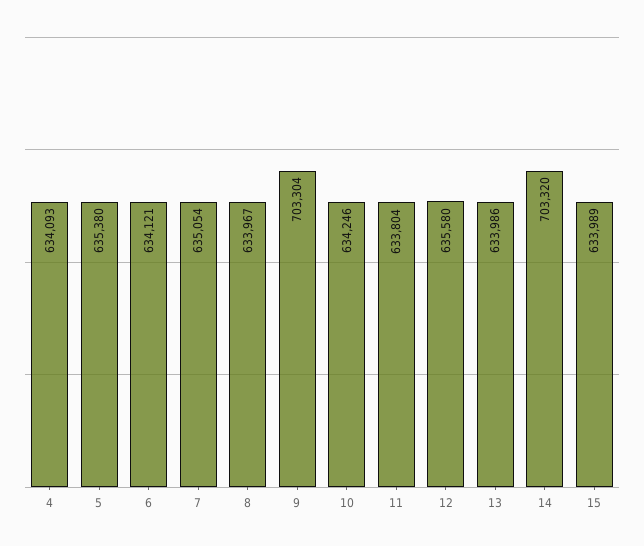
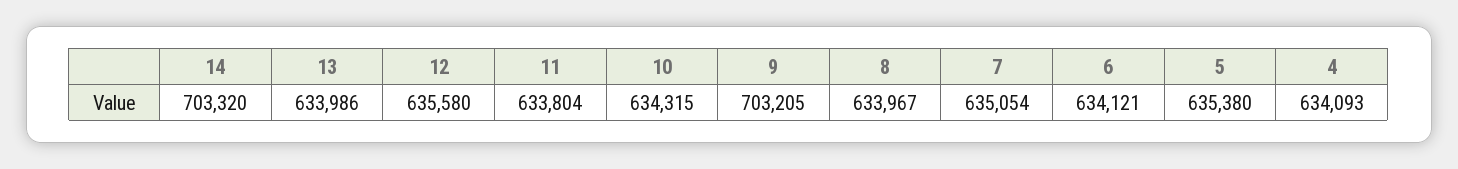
9: 703304 -> 703205
10: 634246 -> 634315
15: 633989 -> none

